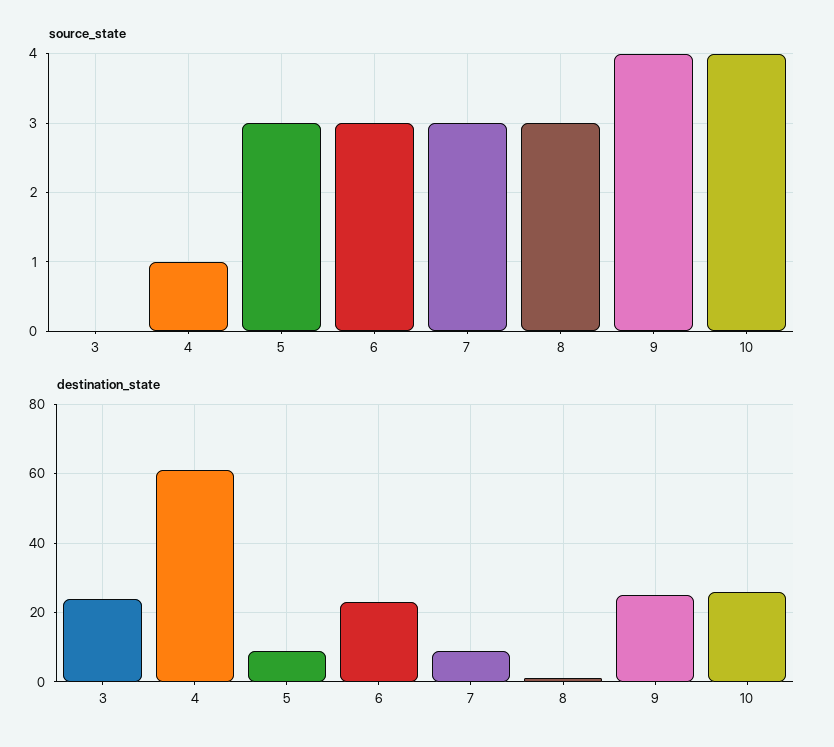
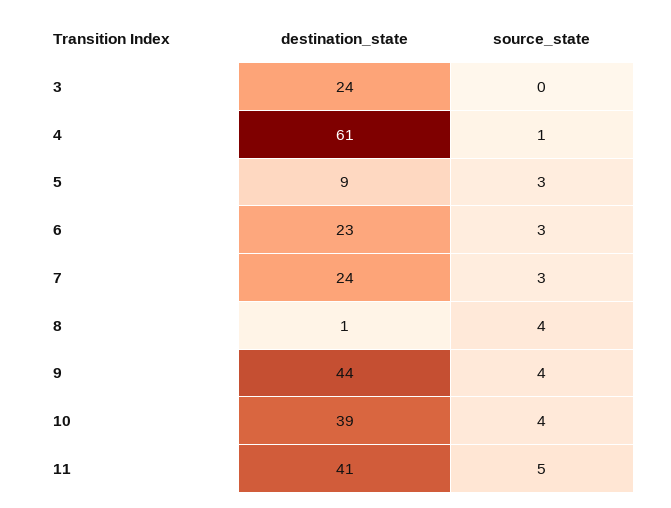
source_state, 8: 3 -> 4
destination_state, 7: 10 -> 24
destination_state, 9: 25 -> 44
destination_state, 10: 25 -> 39
destination_state, 11: none -> 41
source_state, 11: none -> 5

